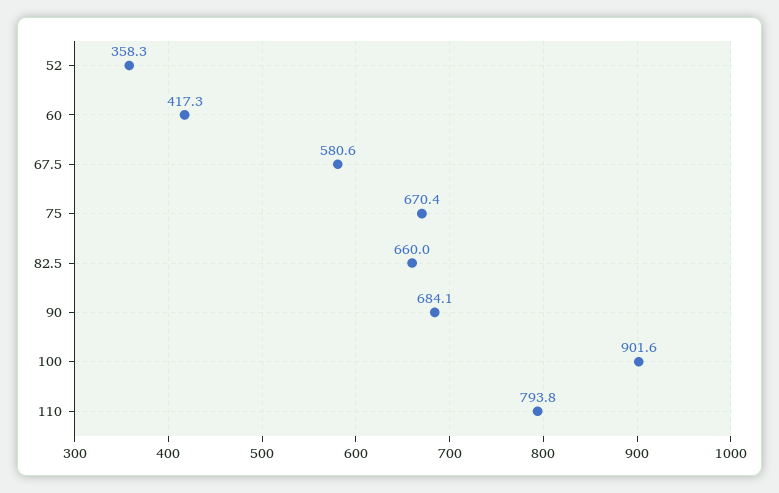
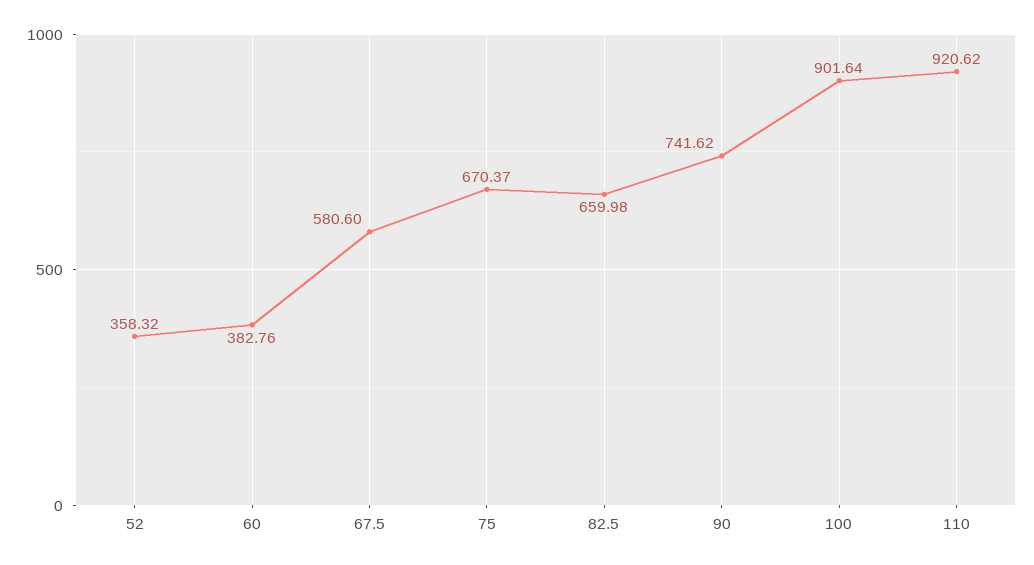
60: 417.3 -> 382.76
90: 684.1 -> 741.62
110: 793.8 -> 920.62

